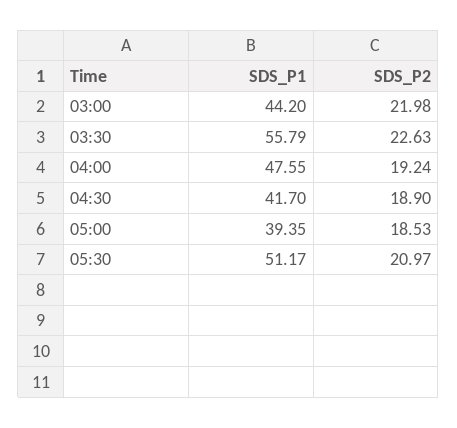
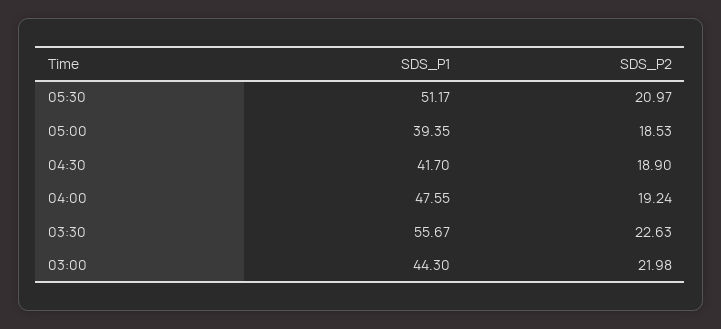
SDS_P1, 03:00: 44.2 -> 44.3
SDS_P1, 03:30: 55.79 -> 55.67

